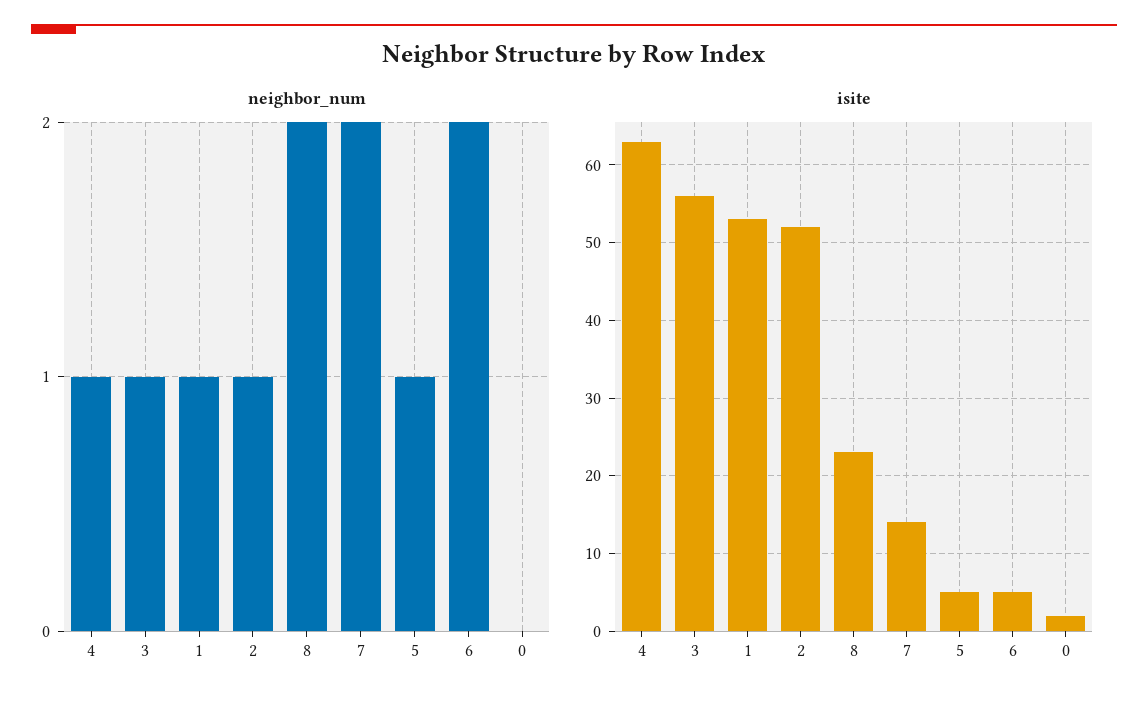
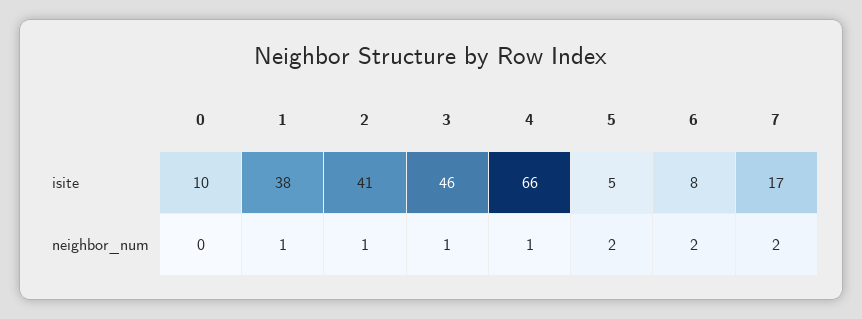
neighbor_num, 8: 2 -> none
neighbor_num, 5: 1 -> 2
isite, 4: 63 -> 66
isite, 3: 56 -> 46
isite, 1: 53 -> 38
isite, 2: 52 -> 41
isite, 8: 23 -> none
isite, 7: 14 -> 17
isite, 6: 5 -> 8
isite, 0: 2 -> 10

